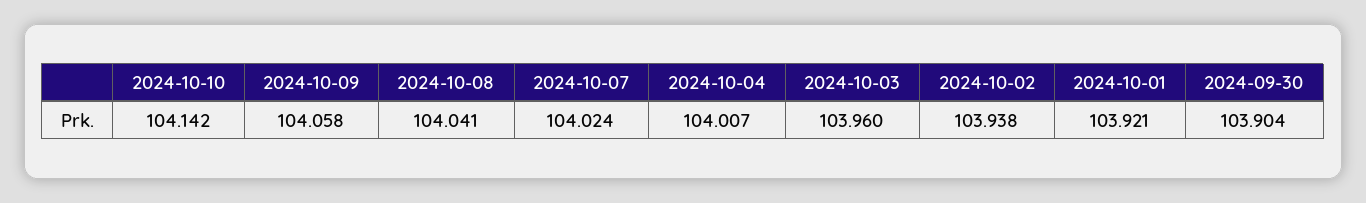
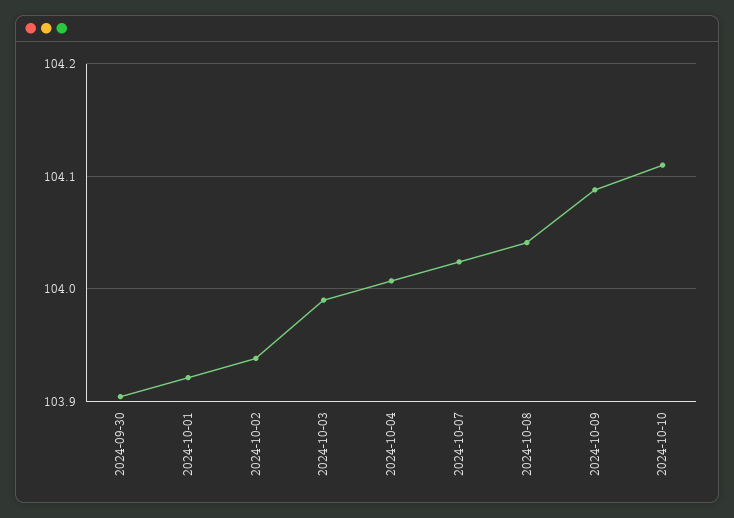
2024-10-10: 104.142 -> 104.11
2024-10-09: 104.058 -> 104.09
2024-10-03: 103.96 -> 103.99

